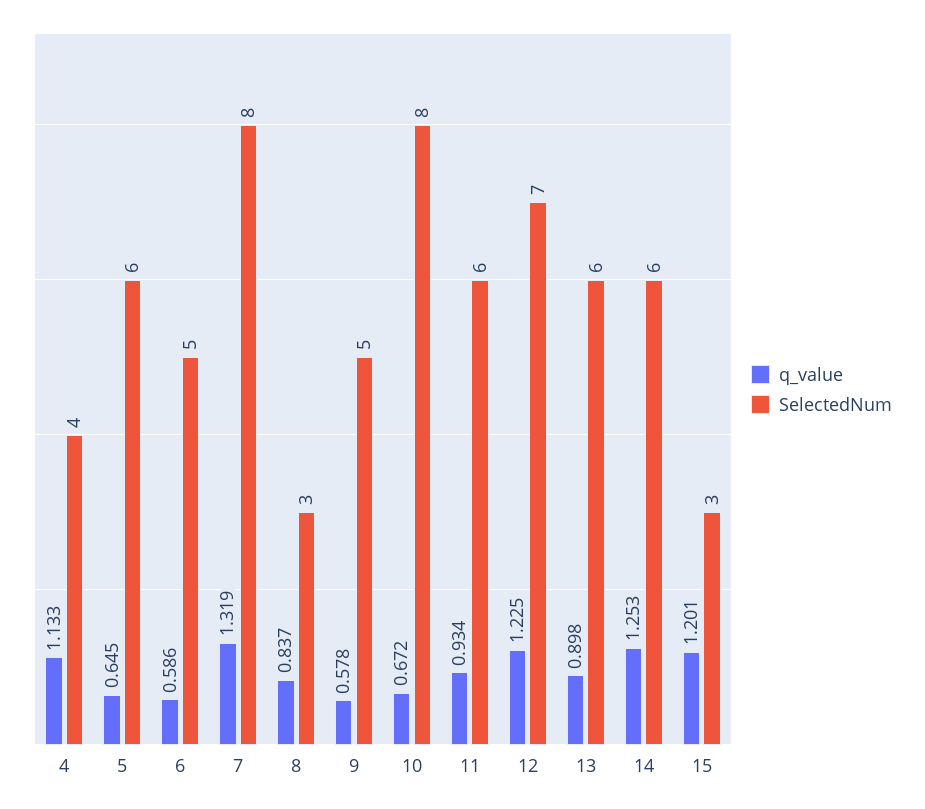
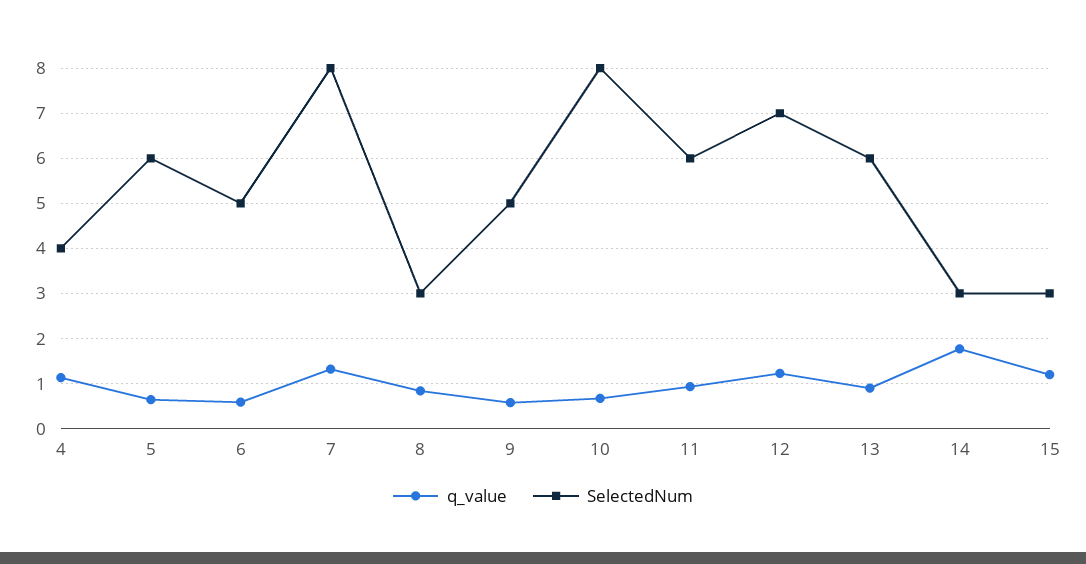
q_value, 14: 1.253 -> 1.8
SelectedNum, 14: 6 -> 3

